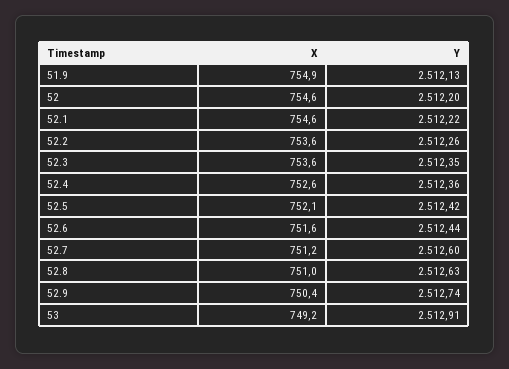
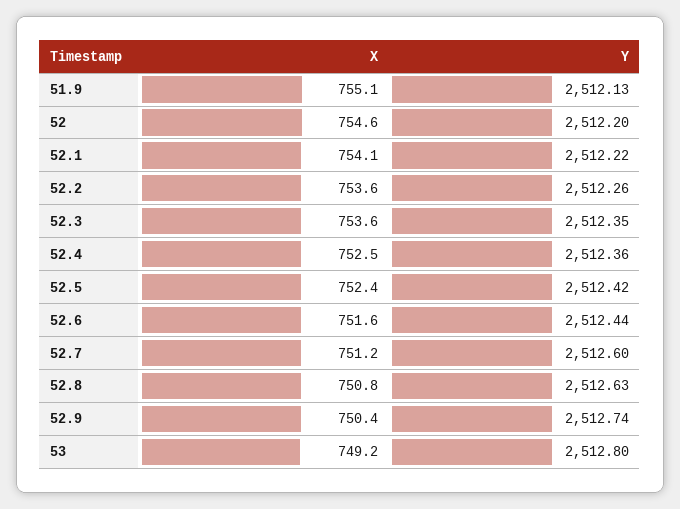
X, 51.9: 754.9 -> 755.1
X, 52.1: 754.6 -> 754.1
X, 52.4: 752.6 -> 752.5
X, 52.5: 752.1 -> 752.4
X, 52.8: 751 -> 750.8
Y, 53: 2512.91 -> 2512.8

